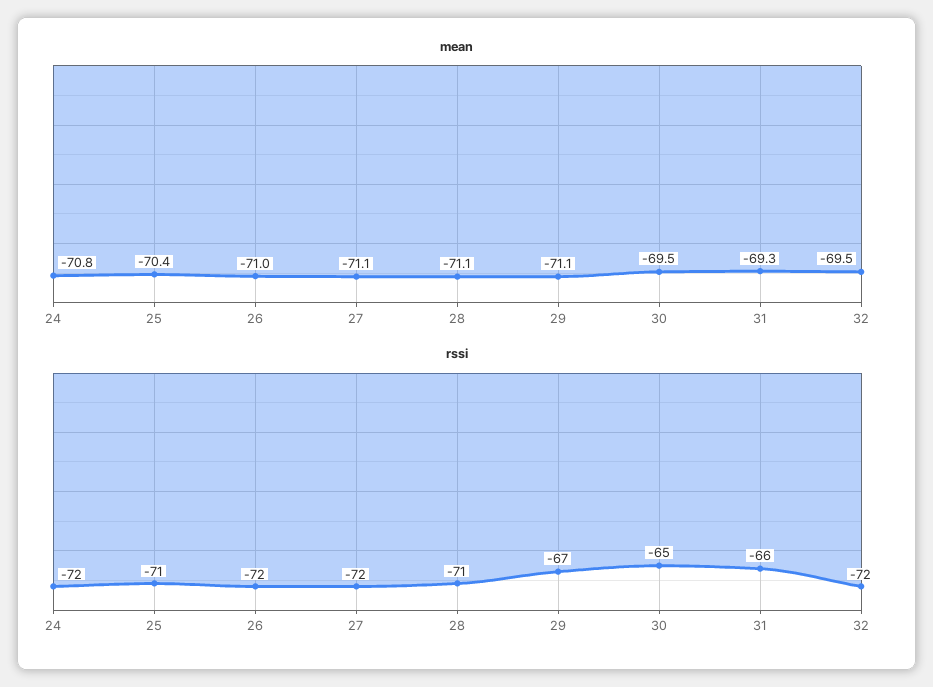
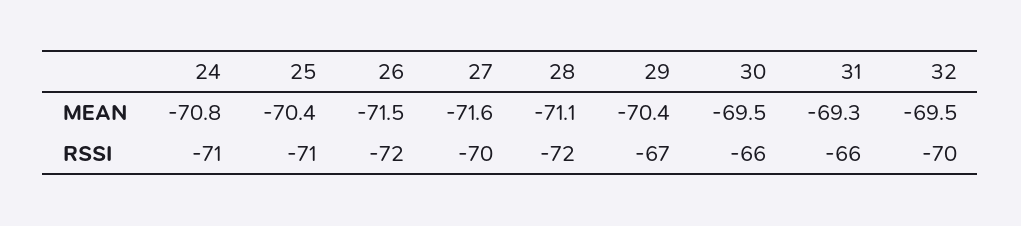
mean, 26: -71 -> -71.5
mean, 27: -71.1 -> -71.6
mean, 29: -71.1 -> -70.4
rssi, 24: -72 -> -71
rssi, 27: -72 -> -70
rssi, 28: -71 -> -72
rssi, 30: -65 -> -66
rssi, 32: -72 -> -70

